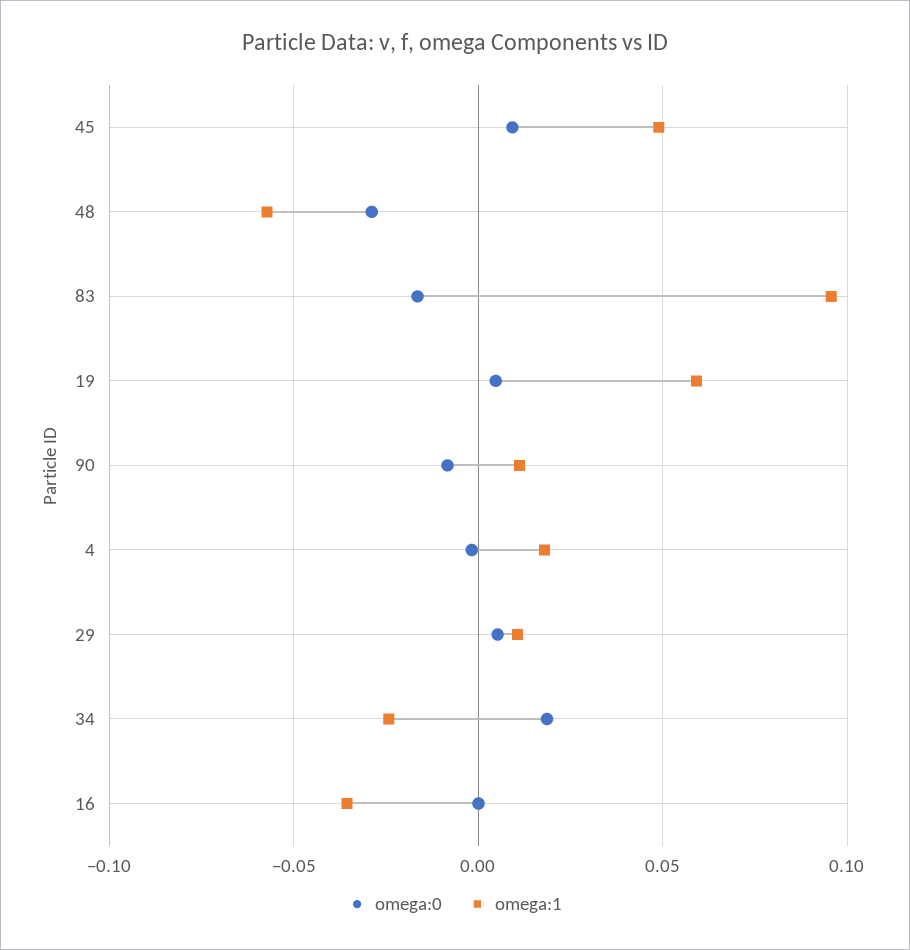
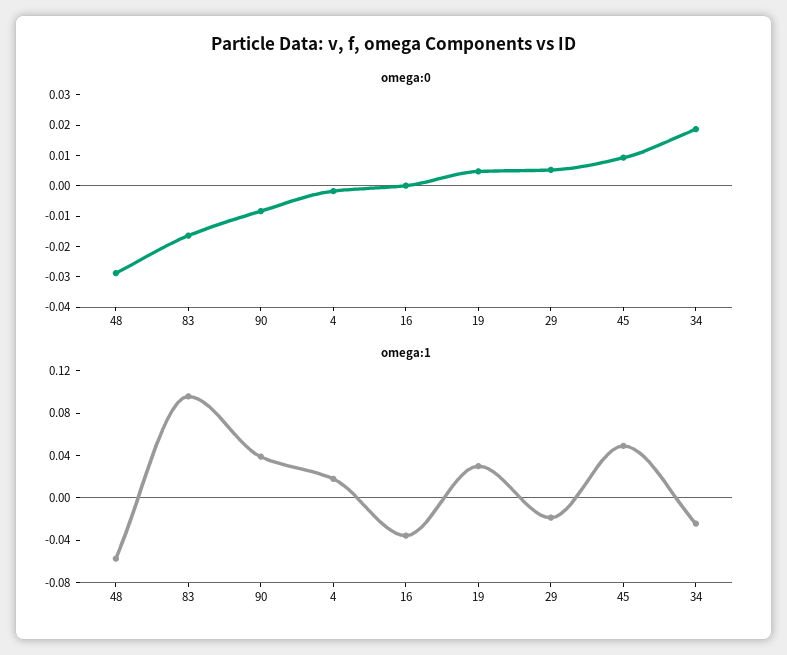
omega:1, 19: 0.06 -> 0.03
omega:1, 90: 0.01 -> 0.04
omega:1, 29: 0.01 -> -0.02

